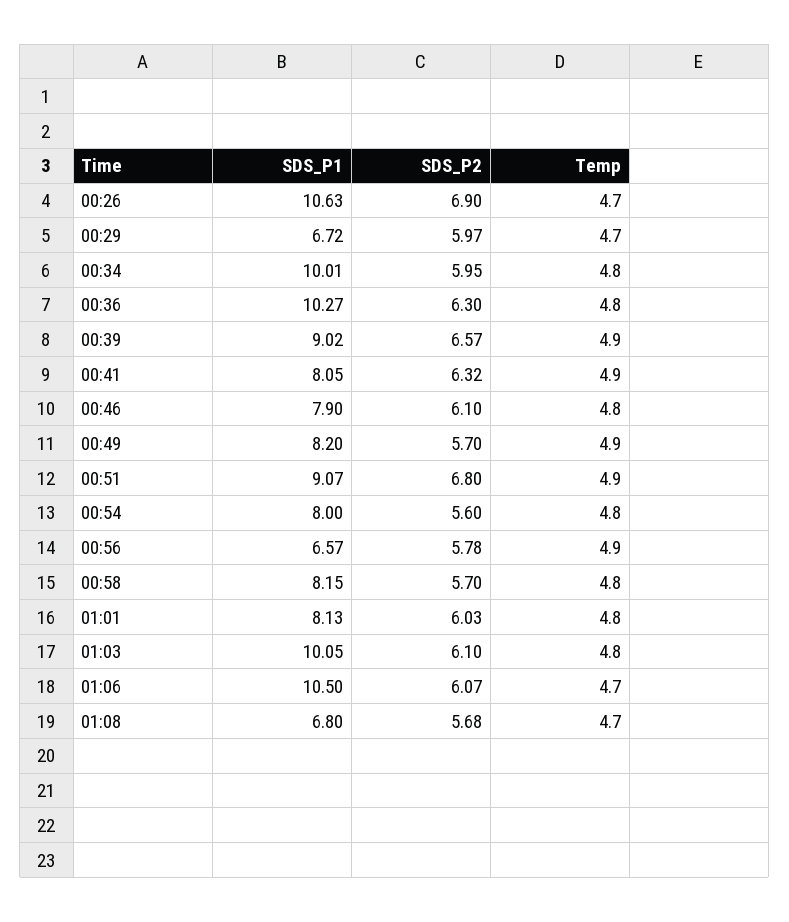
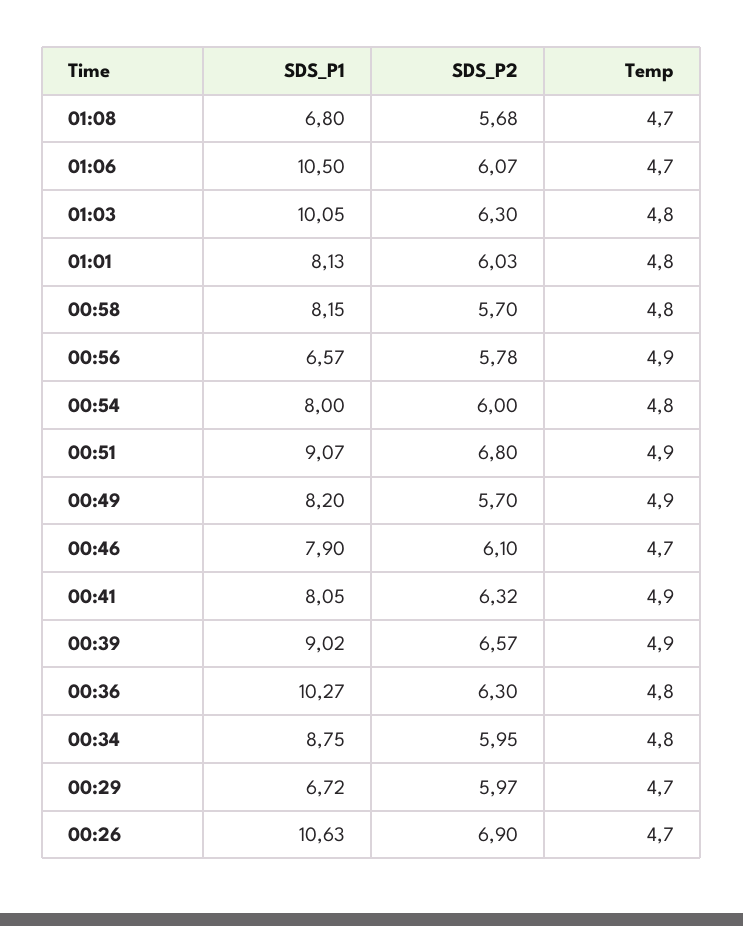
SDS_P1, 00:34: 10.01 -> 8.75
Temp, 00:46: 4.8 -> 4.7
SDS_P2, 00:54: 5.6 -> 6
SDS_P2, 01:03: 6.1 -> 6.3

